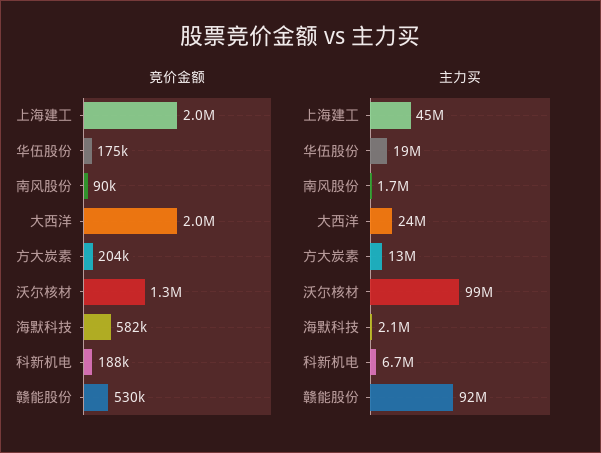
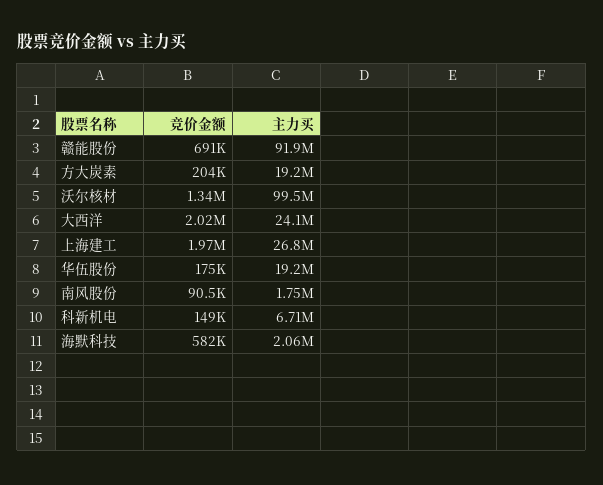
竞价金额, 科新机电: 188000 -> 149000
竞价金额, 赣能股份: 530000 -> 691000
主力买, 上海建工: 45000000 -> 26800000
主力买, 方大炭素: 13000000 -> 19200000

